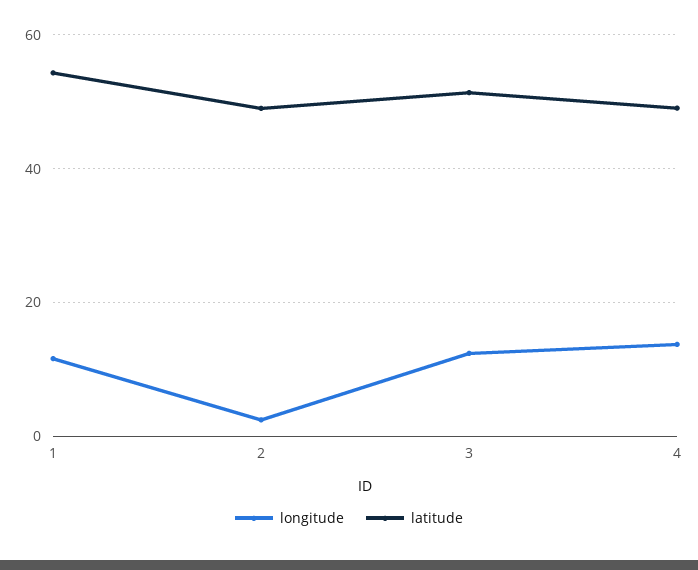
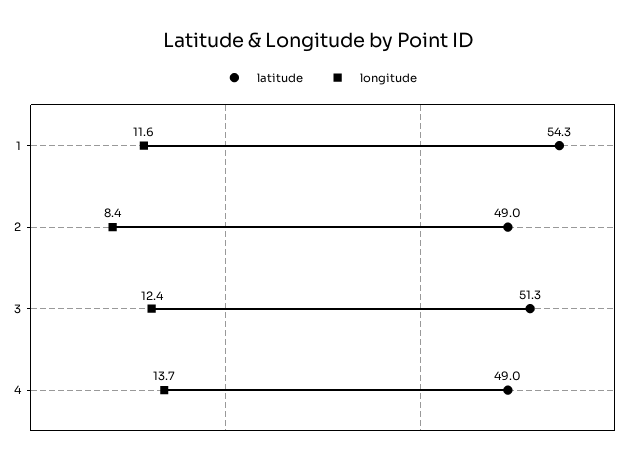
longitude, 2: 2 -> 8.4

